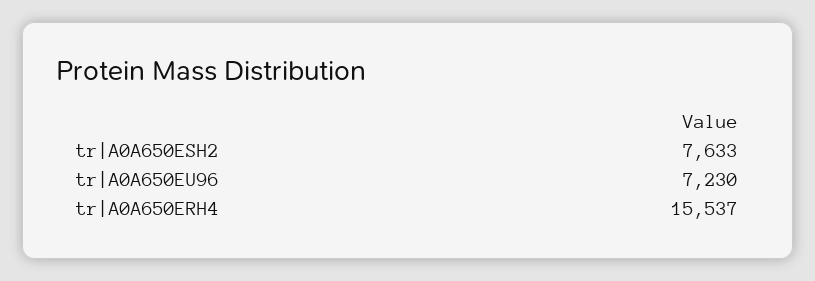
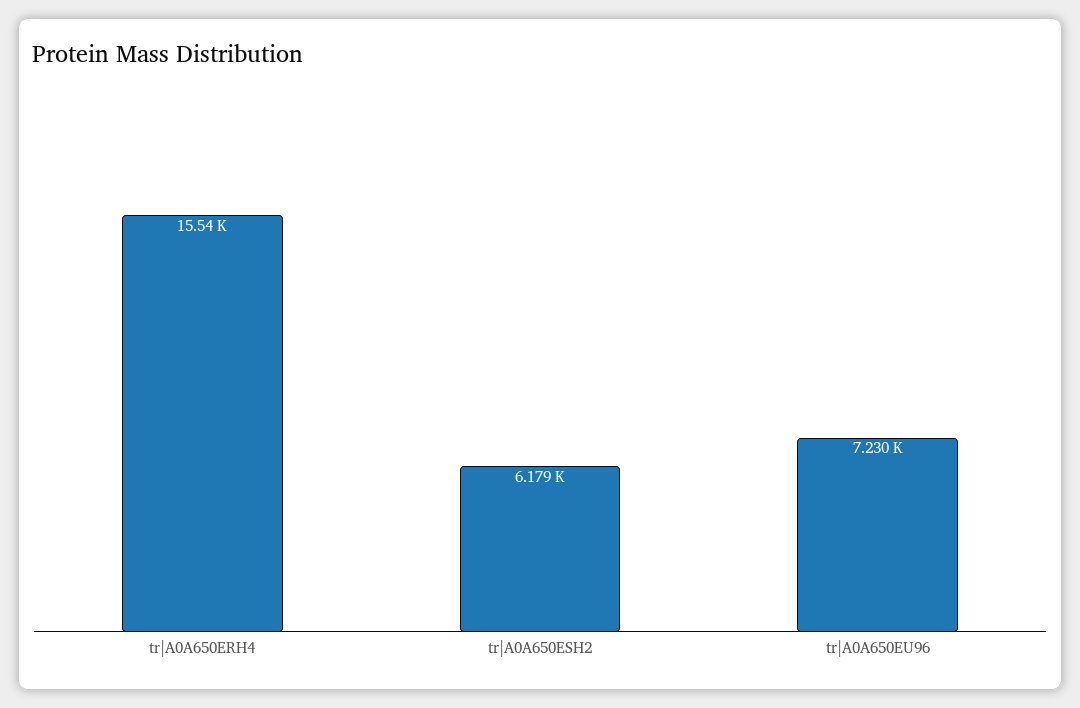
tr|A0A650ESH2: 7633 -> 6179

